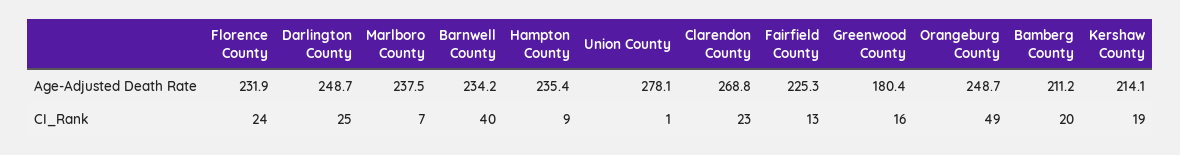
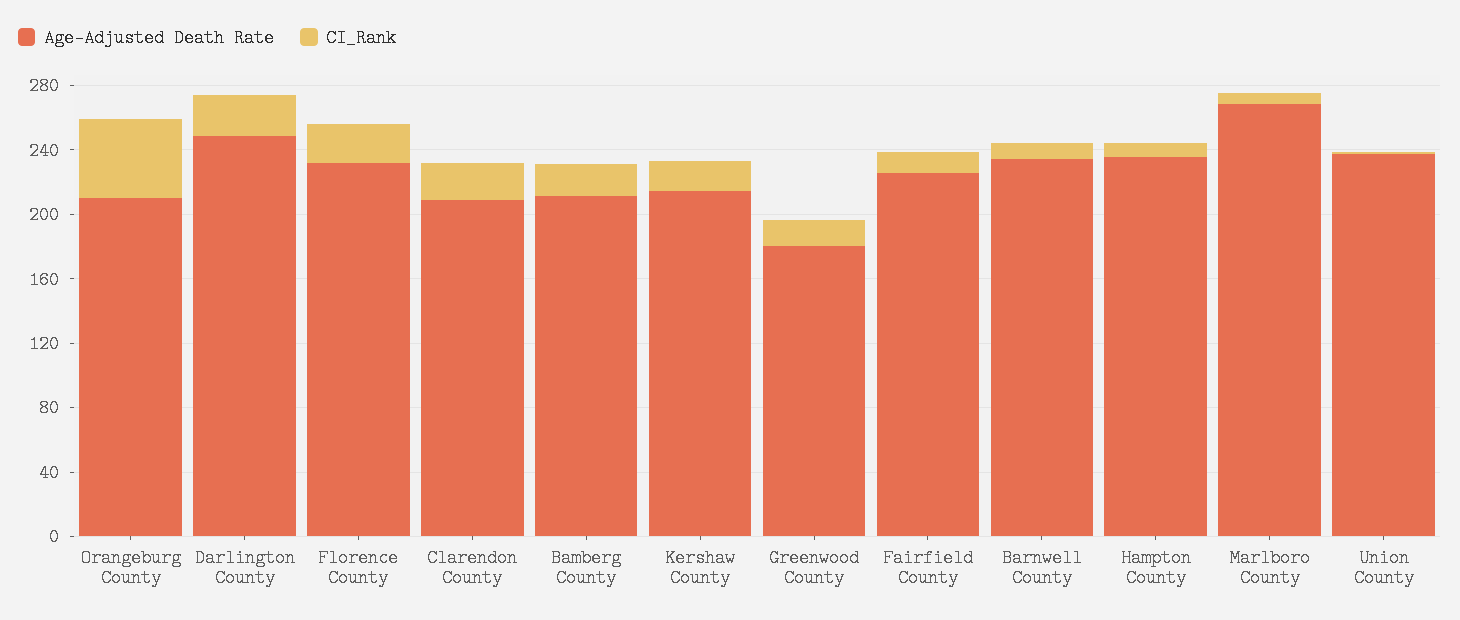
Age-Adjusted Death Rate, Marlboro County: 237.5 -> 270
Age-Adjusted Death Rate, Union County: 278.1 -> 240
Age-Adjusted Death Rate, Clarendon County: 268.8 -> 210
Age-Adjusted Death Rate, Orangeburg County: 248.7 -> 210
CI_Rank, Barnwell County: 40 -> 10

